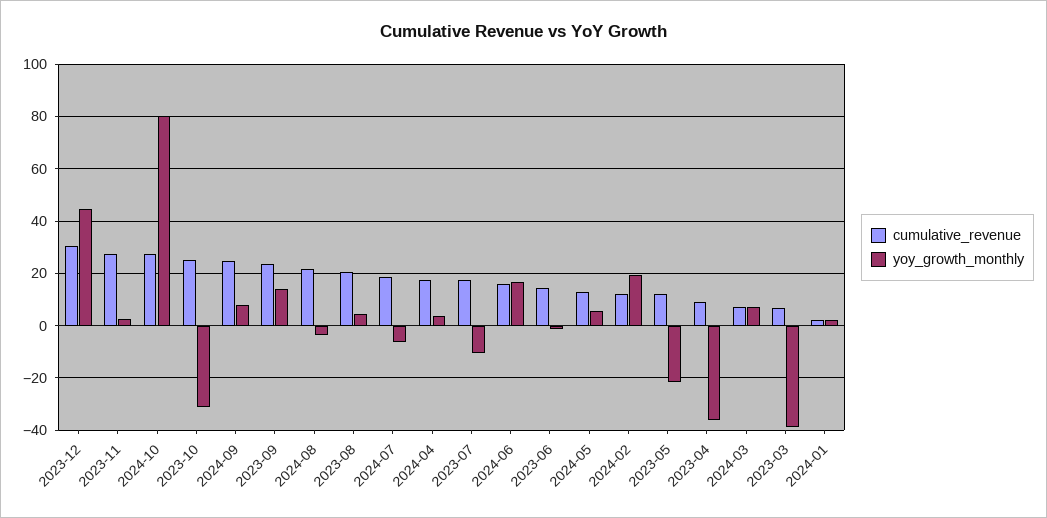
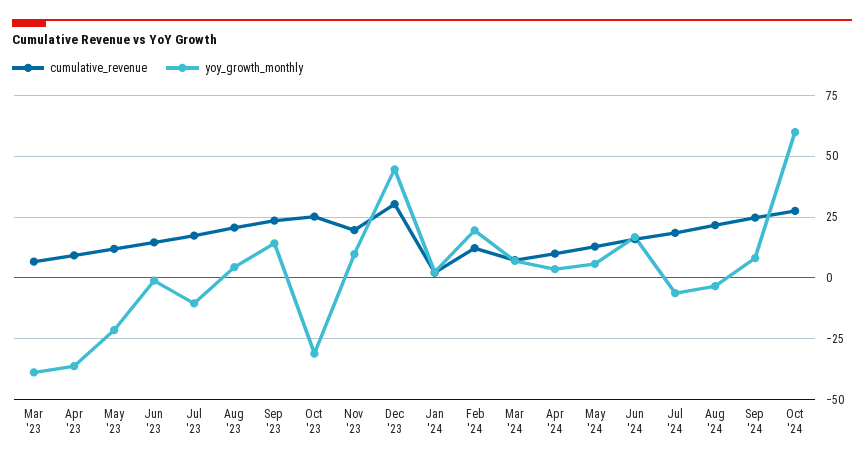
cumulative_revenue, 2023-11: 27.5 -> 20
yoy_growth_monthly, 2023-11: 2.5 -> 10
yoy_growth_monthly, 2024-10: 80 -> 60
cumulative_revenue, 2024-04: 17.5 -> 10

